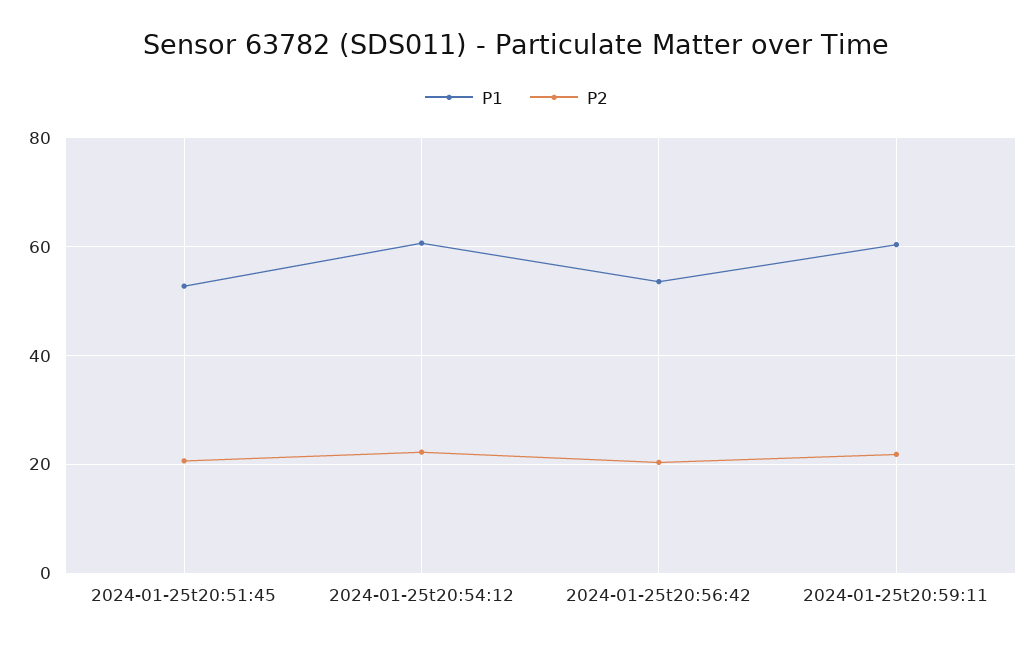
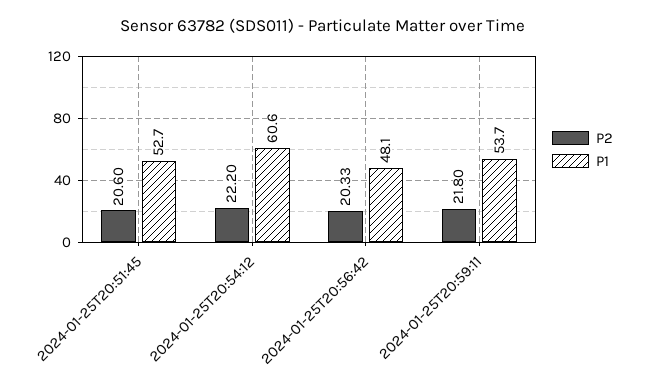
P1, 2024-01-25t20:56:42: 54 -> 48.1
P1, 2024-01-25t20:59:11: 60 -> 53.7

